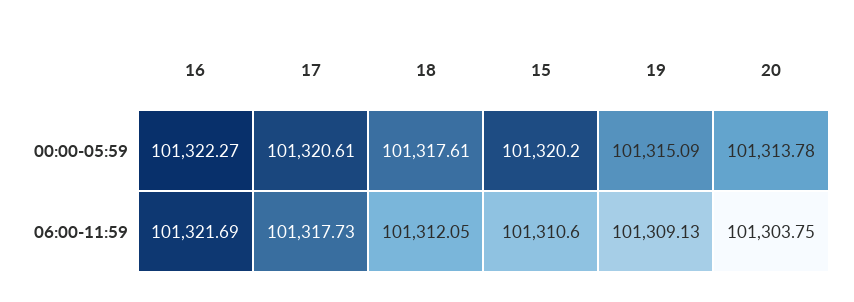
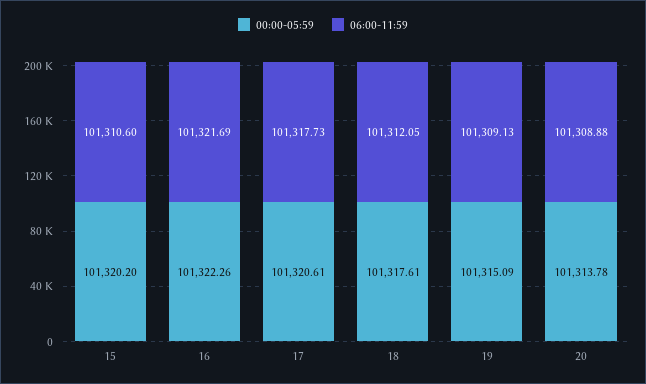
00:00-05:59, 16: 101322.27 -> 101322.26
06:00-11:59, 20: 101303.75 -> 101308.88

